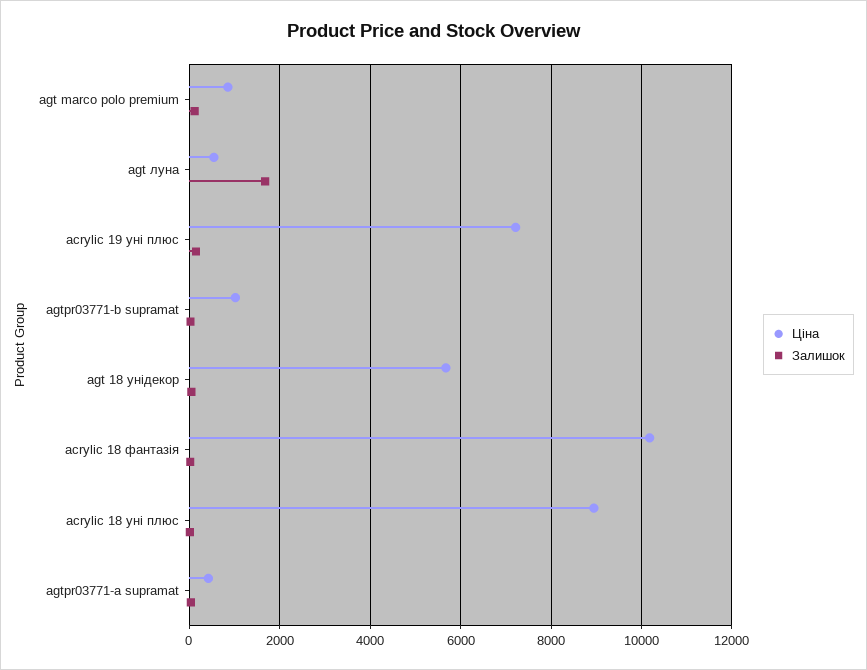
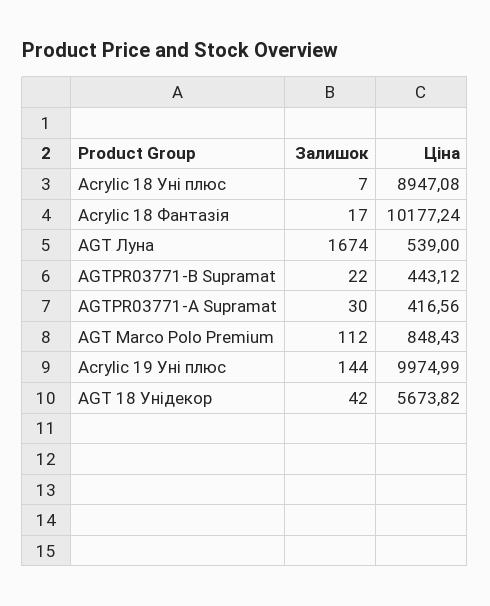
Ціна, acrylic 19 уні плюс: 7200 -> 9974.99
Ціна, agtpr03771-b supramat: 1000 -> 443.12

